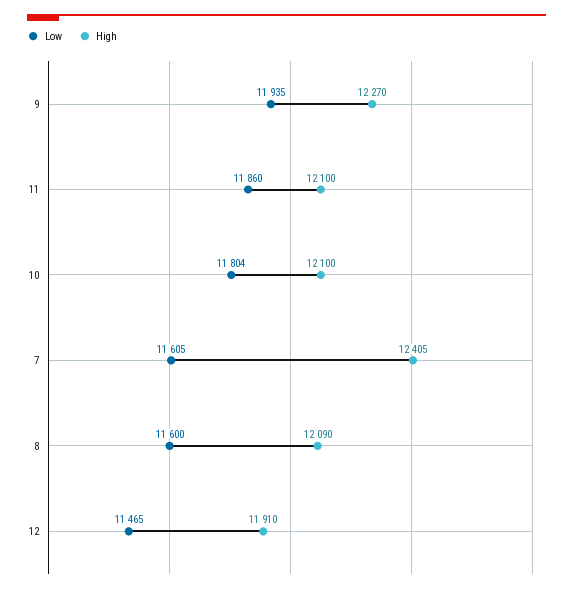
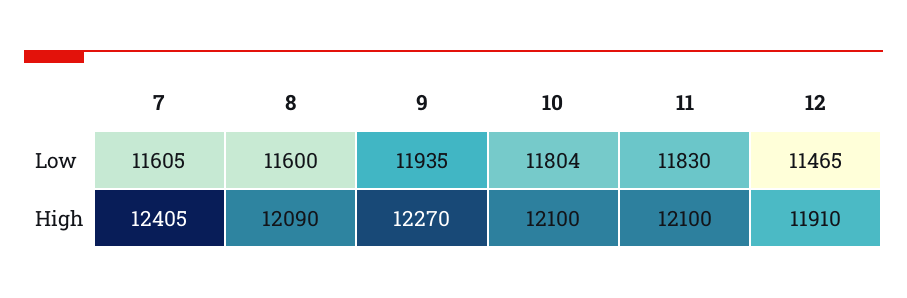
Low, 11: 11860 -> 11830

